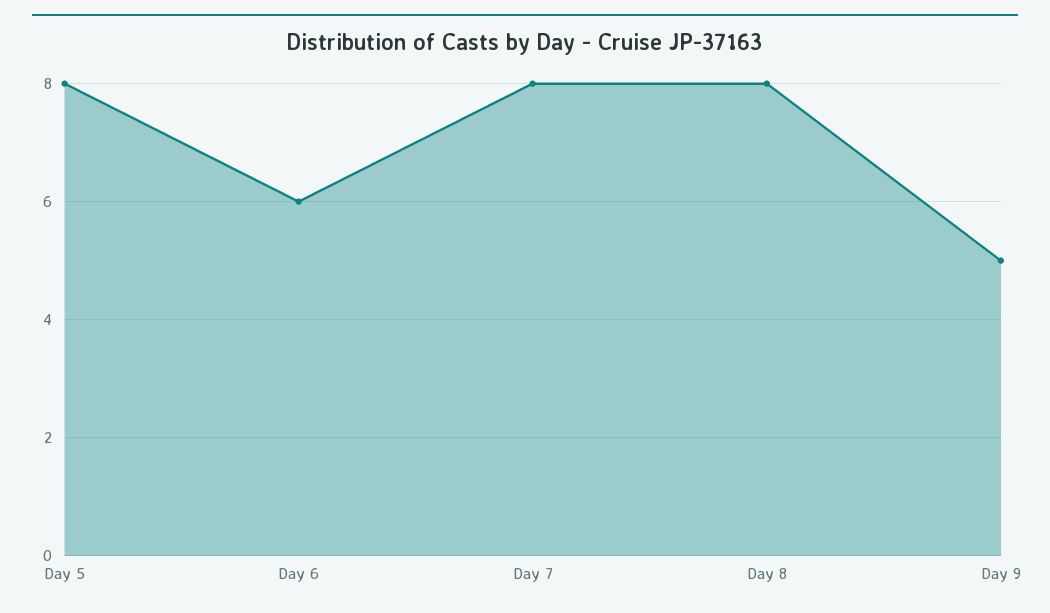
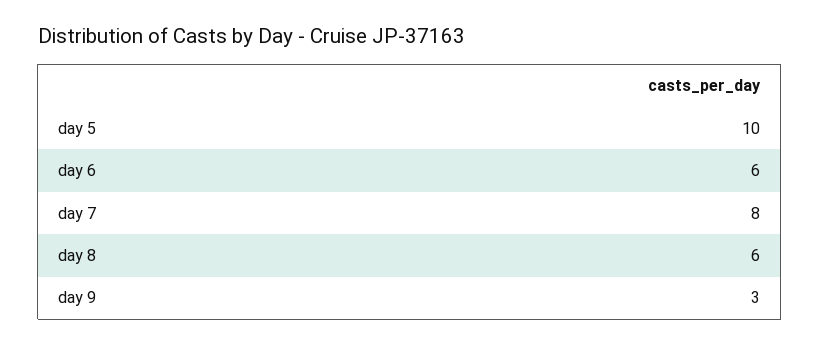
Day 5: 8 -> 10
Day 8: 8 -> 6
Day 9: 5 -> 3

